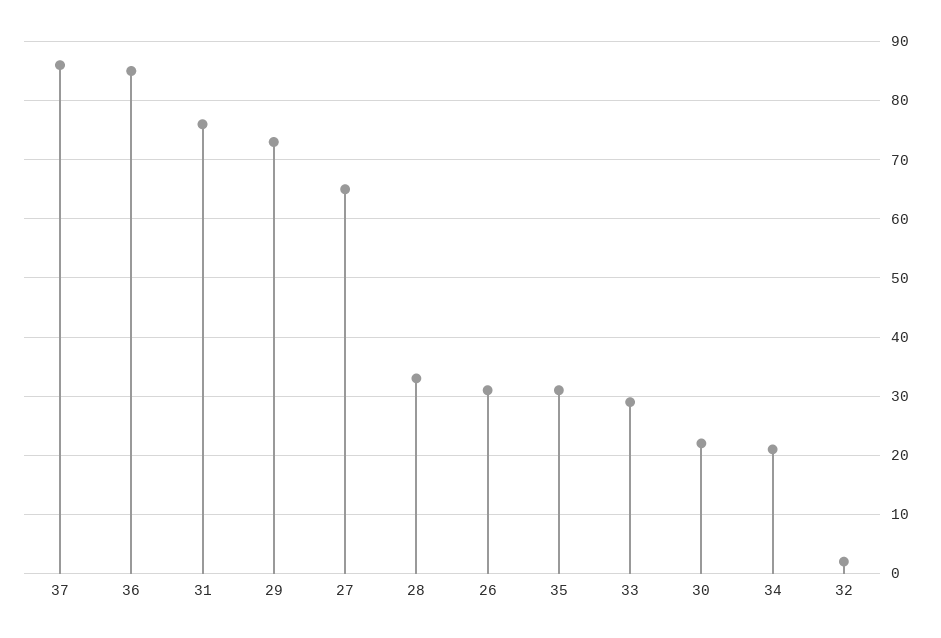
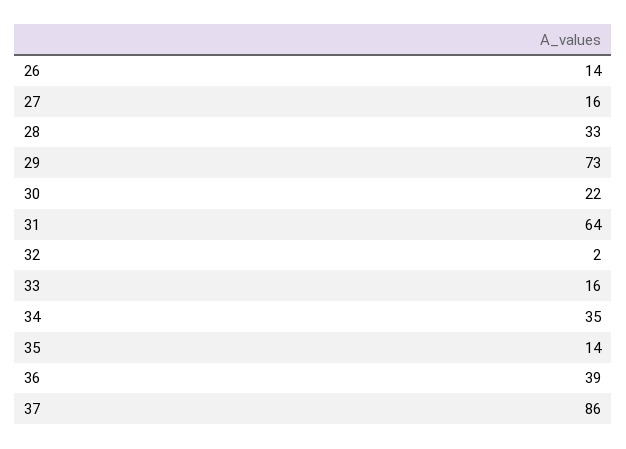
36: 85 -> 39
31: 75 -> 64
27: 65 -> 16
26: 30 -> 14
35: 30 -> 14
33: 30 -> 16
34: 20 -> 35

